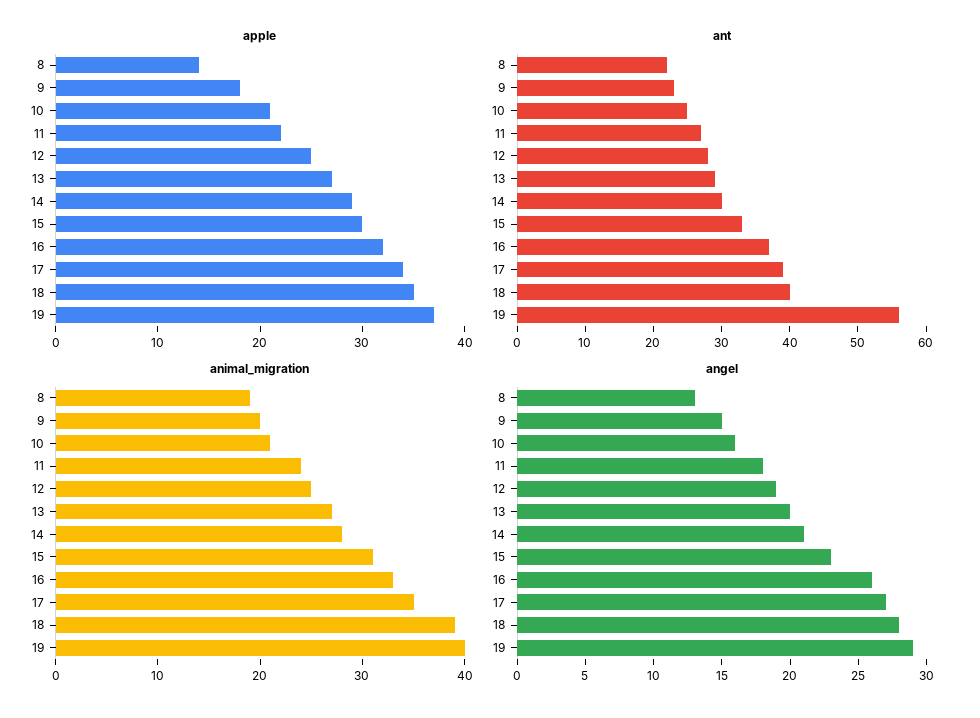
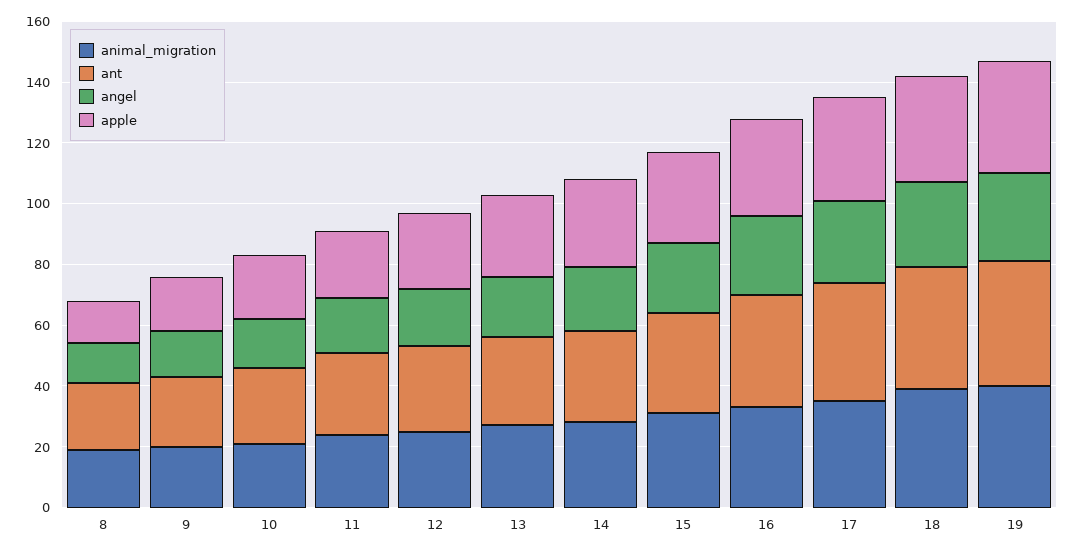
ant, 19: 55 -> 40

